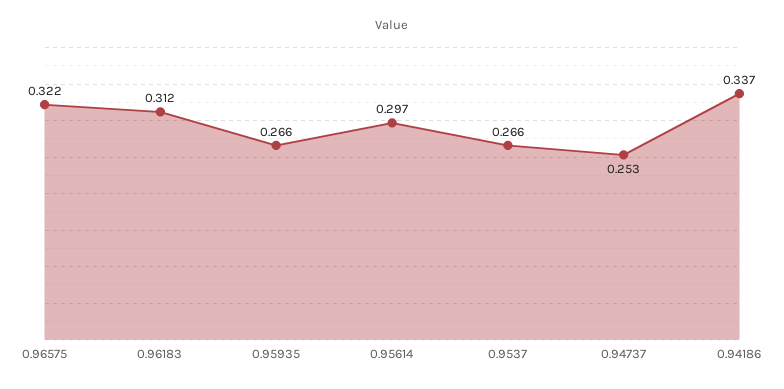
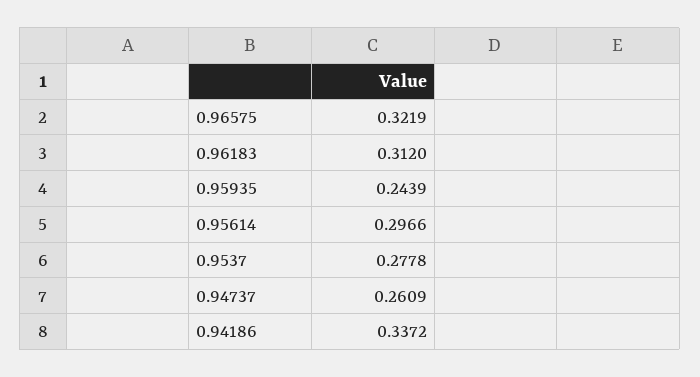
0.95935: 0.266 -> 0.2439
0.9537: 0.266 -> 0.2778
0.94737: 0.253 -> 0.2609

